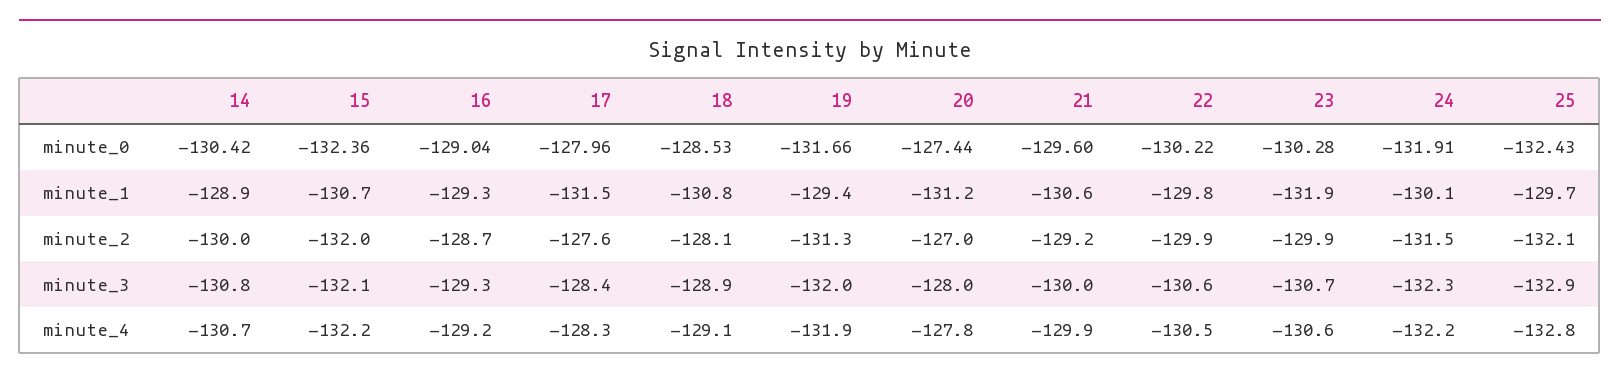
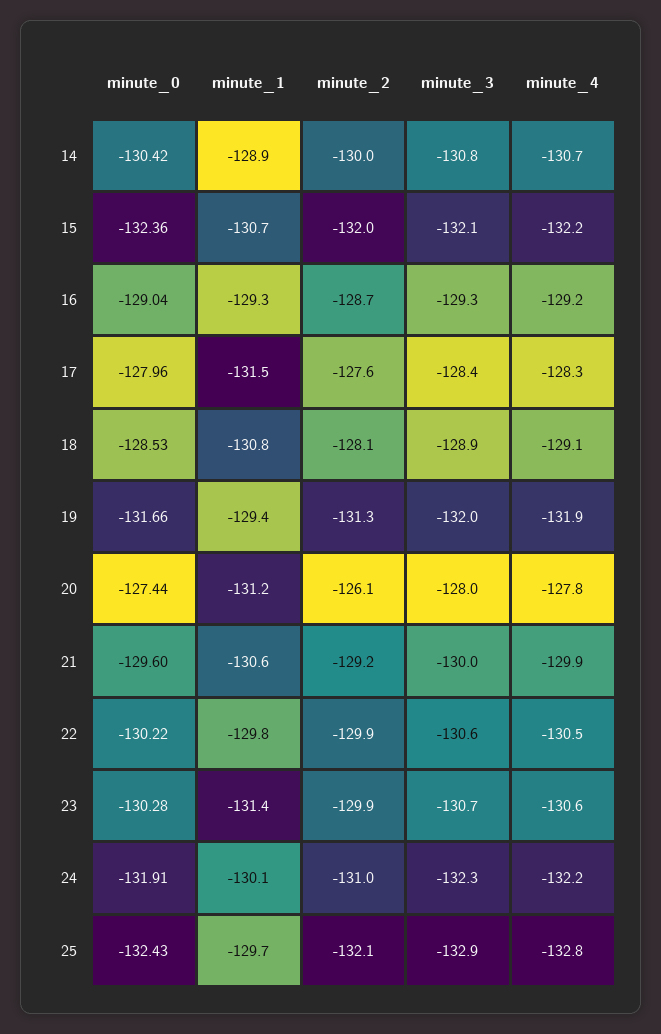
23, minute_1: -131.9 -> -131.4
20, minute_2: -127 -> -126.1
24, minute_2: -131.5 -> -131

